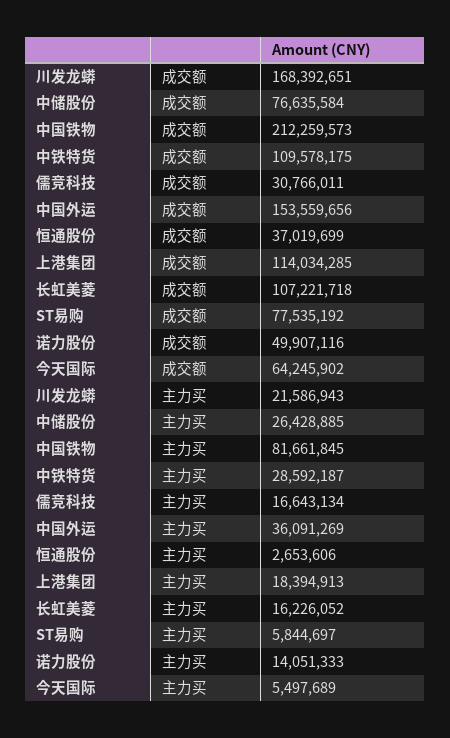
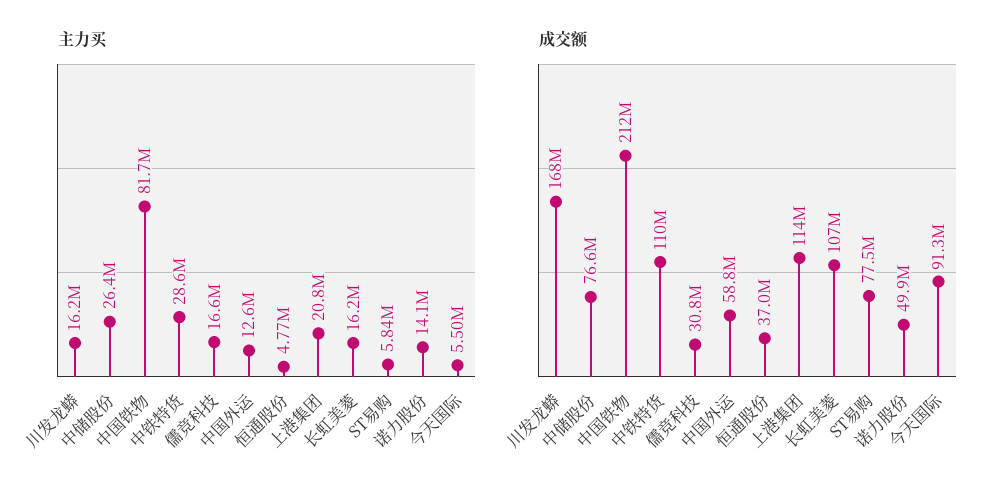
成交额, 中国外运: 153559656 -> 58800000
成交额, 今天国际: 64245902 -> 91300000
主力买, 川发龙蟒: 21586943 -> 16200000
主力买, 中国外运: 36091269 -> 12600000
主力买, 恒通股份: 2653606 -> 4770000
主力买, 上港集团: 18394913 -> 20800000

